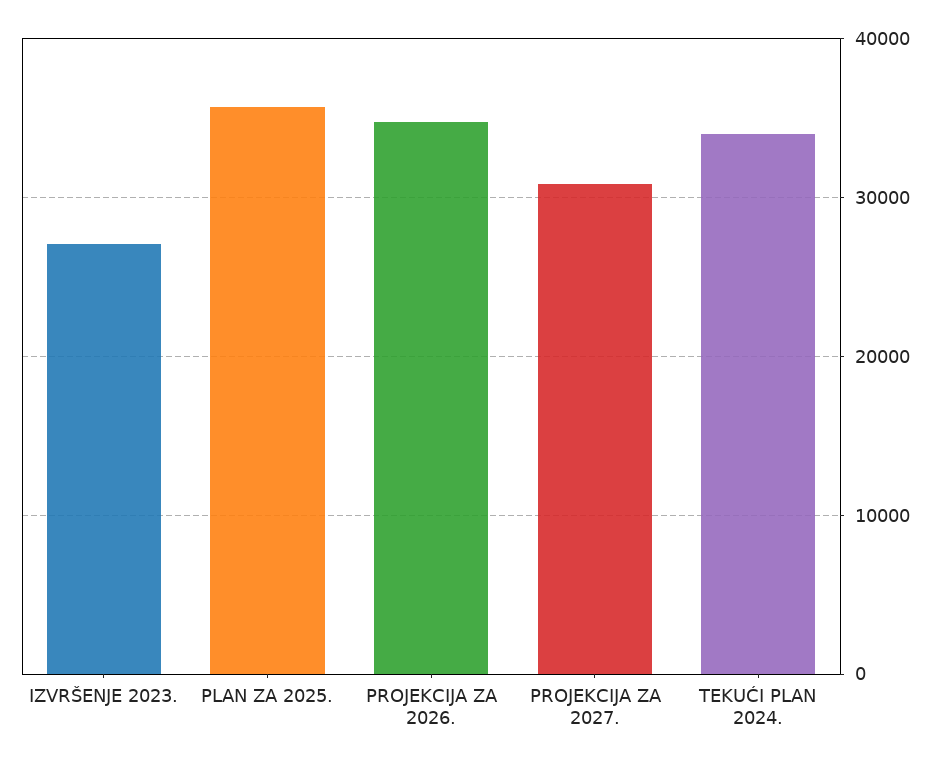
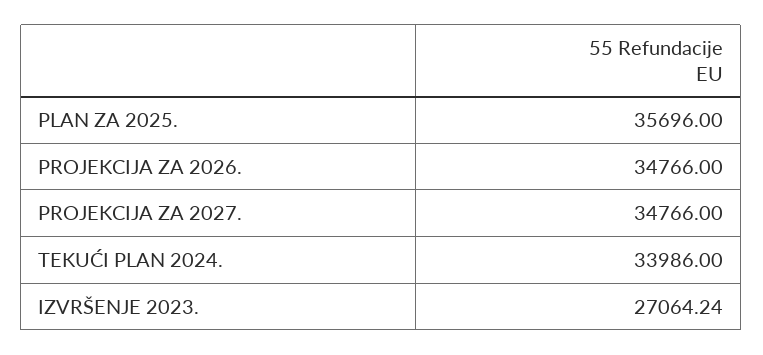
PROJEKCIJA ZA 2027.: 31000 -> 34766

